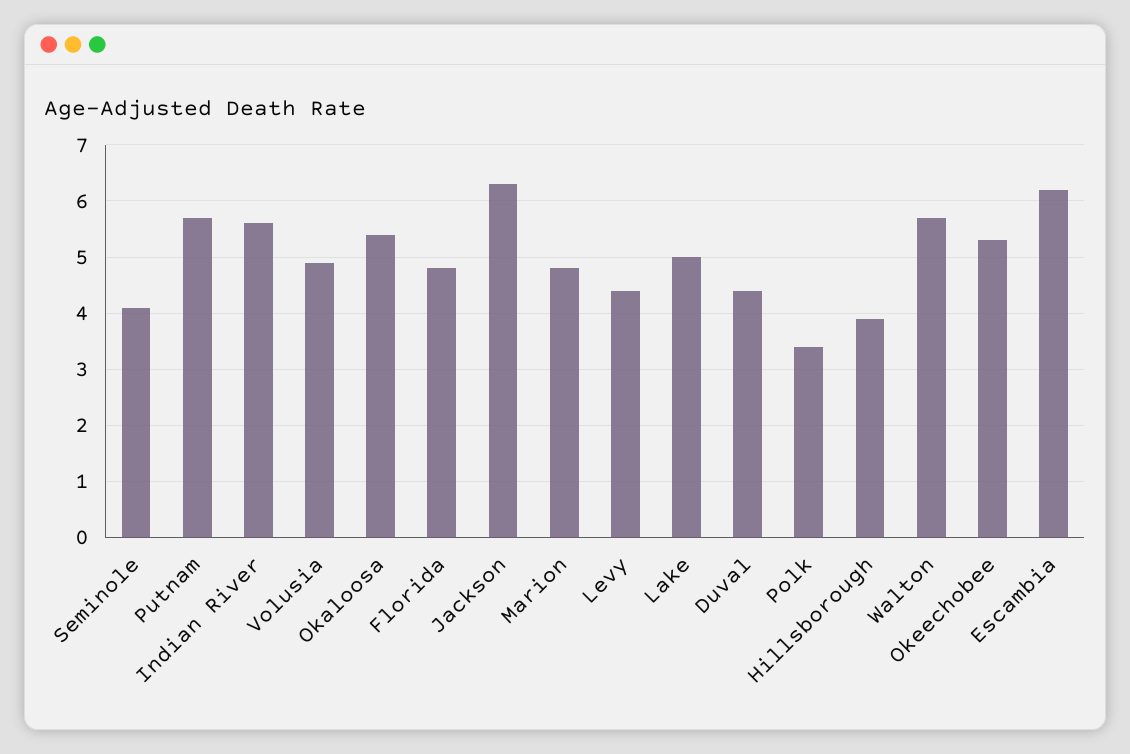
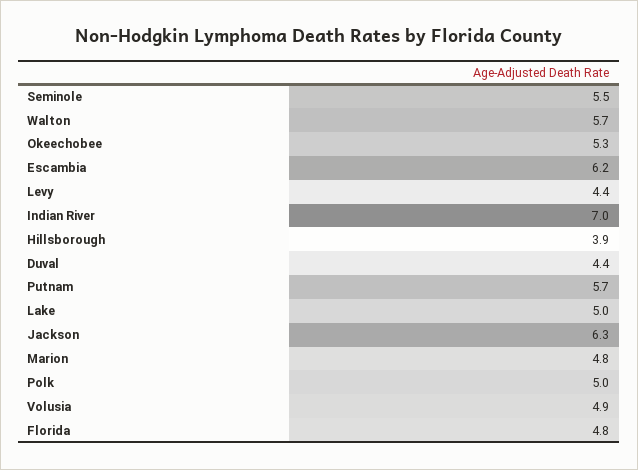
Seminole: 4 -> 5.5
Indian River: 5.5 -> 7
Okaloosa: 5.5 -> none
Polk: 3.5 -> 5

